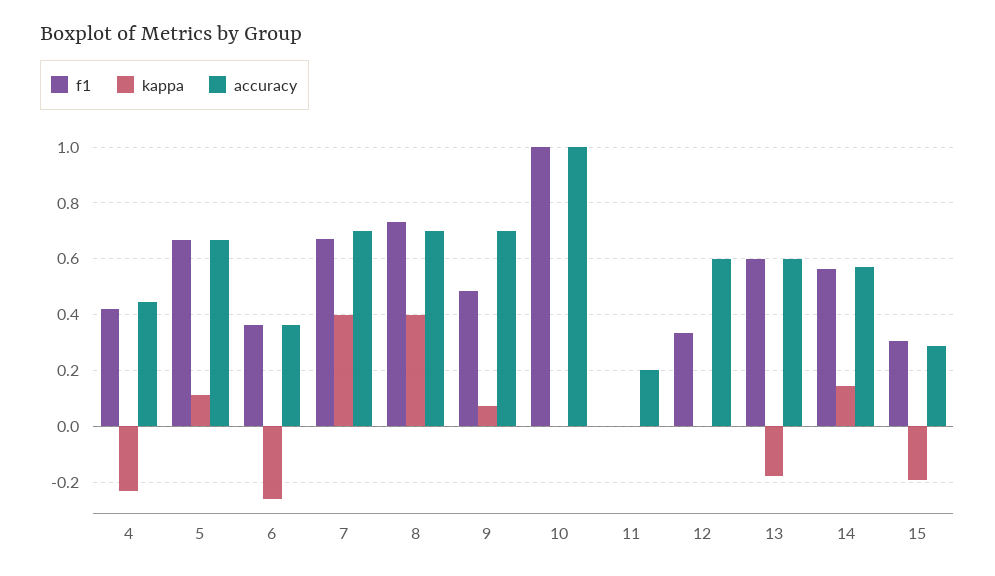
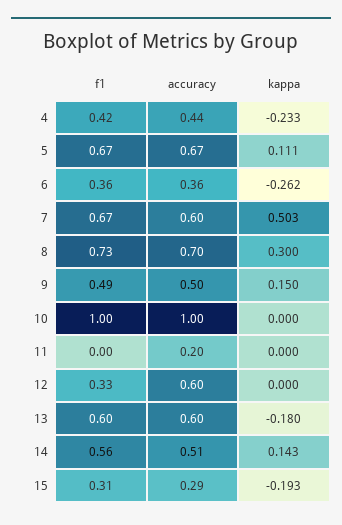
kappa, 7: 0.4 -> 0.503
accuracy, 7: 0.7 -> 0.6
kappa, 8: 0.4 -> 0.3
kappa, 9: 0.075 -> 0.15
accuracy, 9: 0.7 -> 0.5
accuracy, 14: 0.575 -> 0.51

